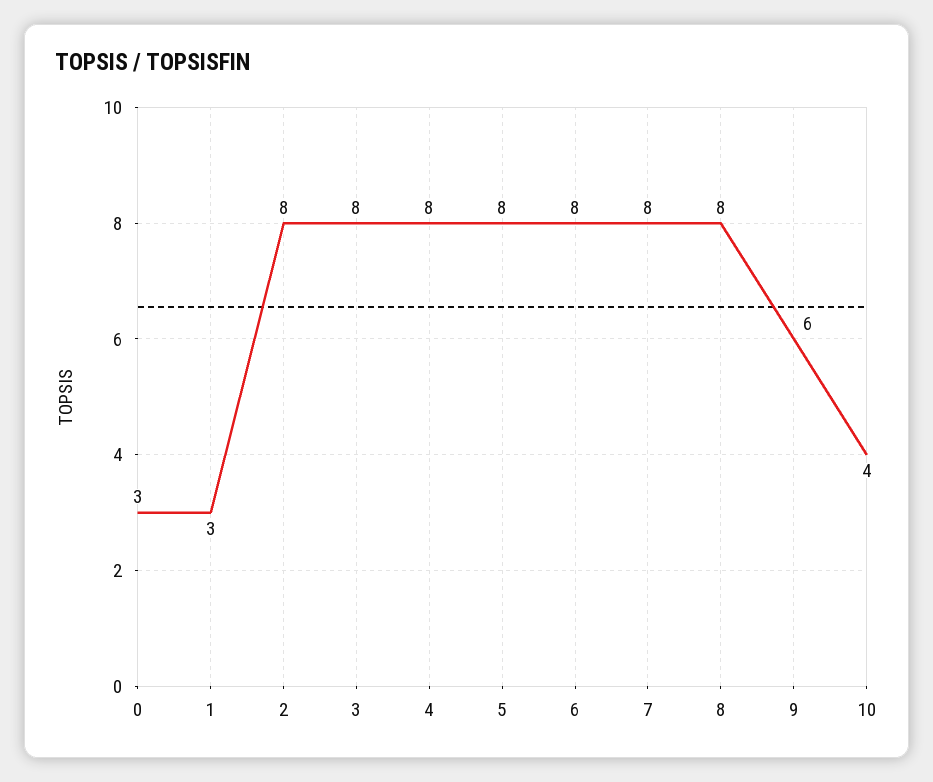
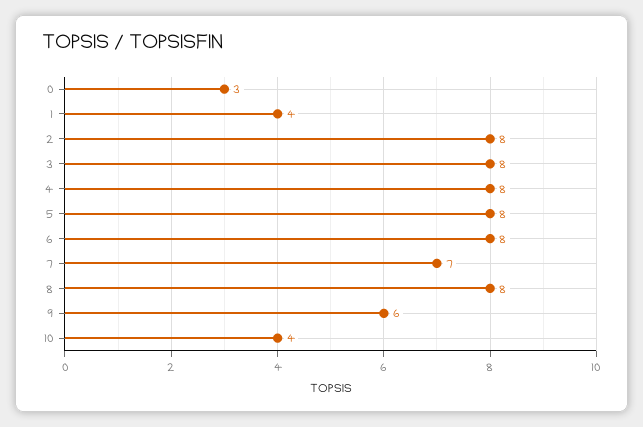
1: 3 -> 4
7: 8 -> 7

